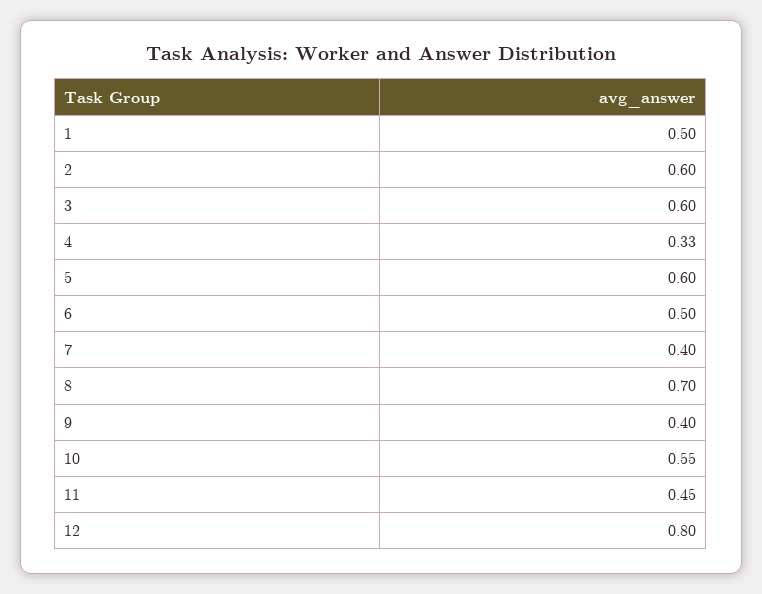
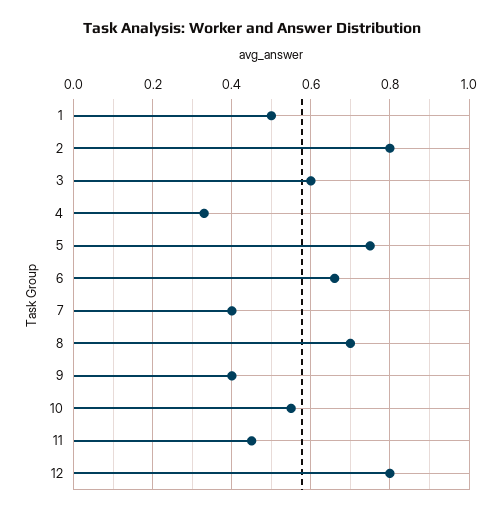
2: 0.6 -> 0.8
5: 0.6 -> 0.75
6: 0.5 -> 0.65

